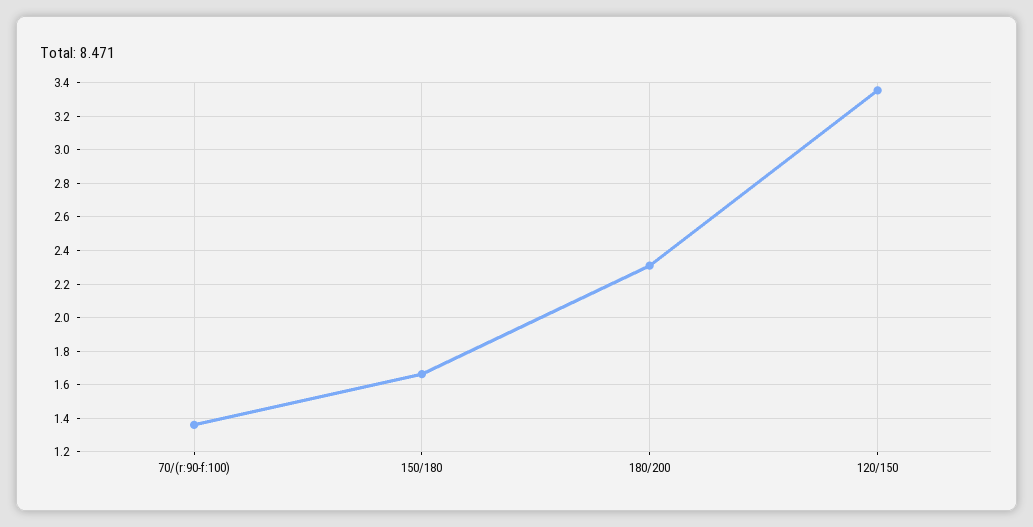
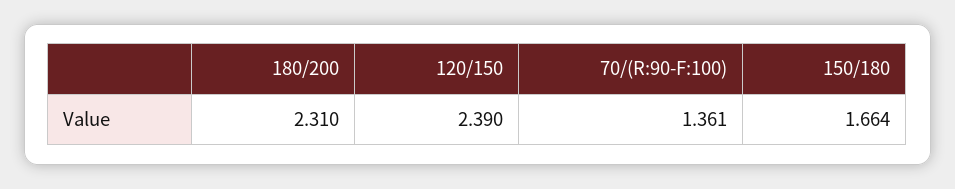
120/150: 3.35 -> 2.39

